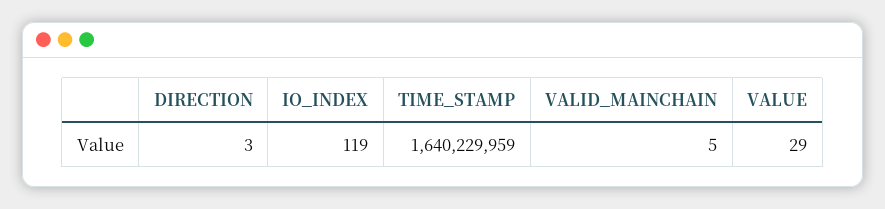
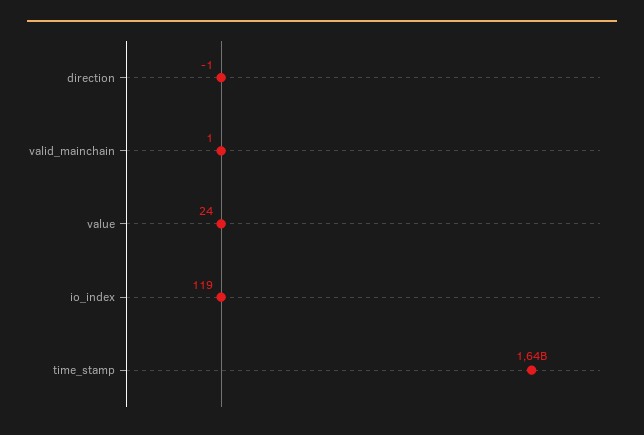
DIRECTION: 3 -> -1
VALID_MAINCHAIN: 5 -> 1
VALUE: 29 -> 24

